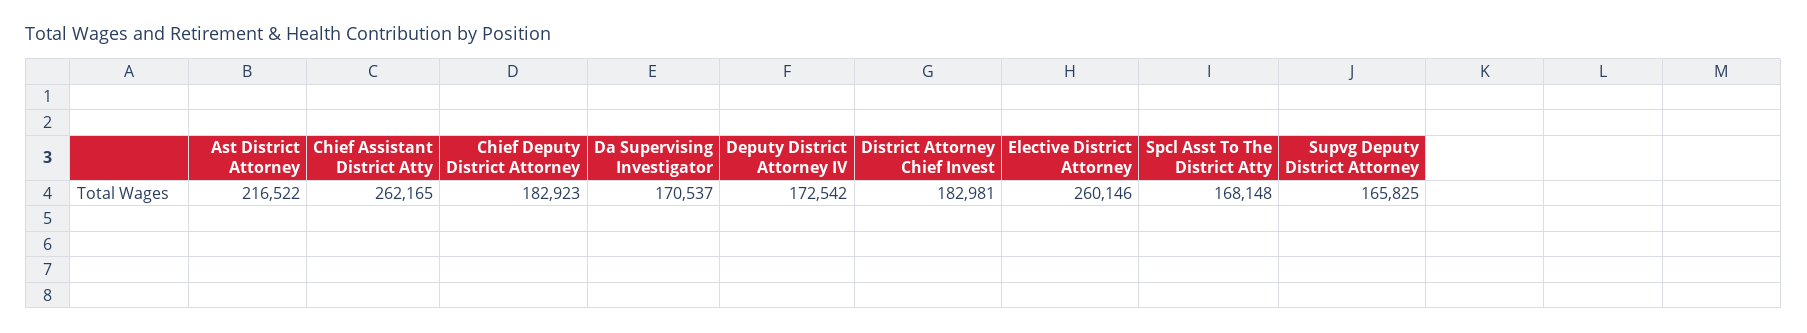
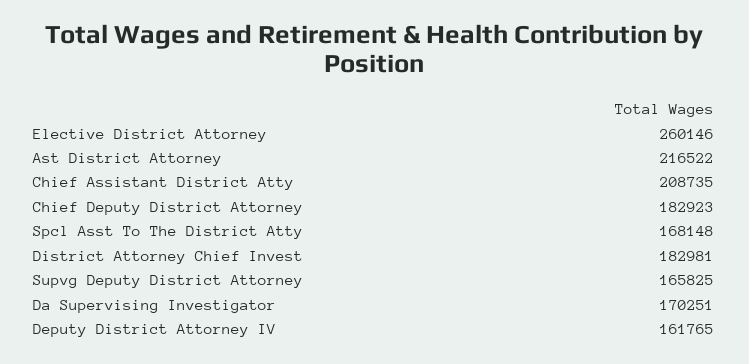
Chief Assistant District Atty: 262165 -> 208735
Da Supervising Investigator: 170537 -> 170251
Deputy District Attorney IV: 172542 -> 161765

